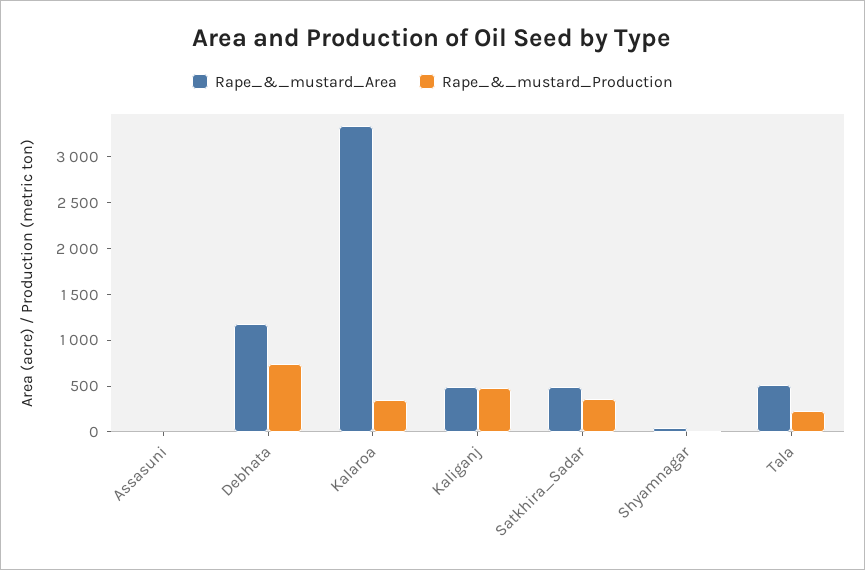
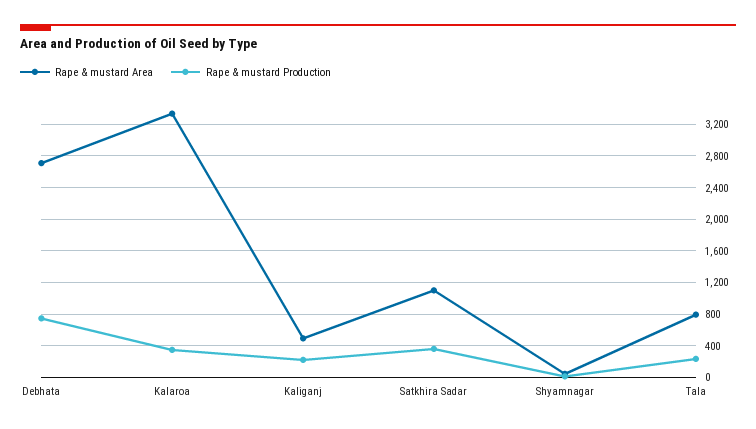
Rape_&_mustard_Area, Assasuni: 0 -> none
Rape_&_mustard_Production, Assasuni: 0 -> none
Rape_&_mustard_Area, Debhata: 1200 -> 2700
Rape_&_mustard_Production, Kaliganj: 500 -> 200
Rape_&_mustard_Area, Satkhira_Sadar: 500 -> 1100
Rape_&_mustard_Area, Tala: 500 -> 800

